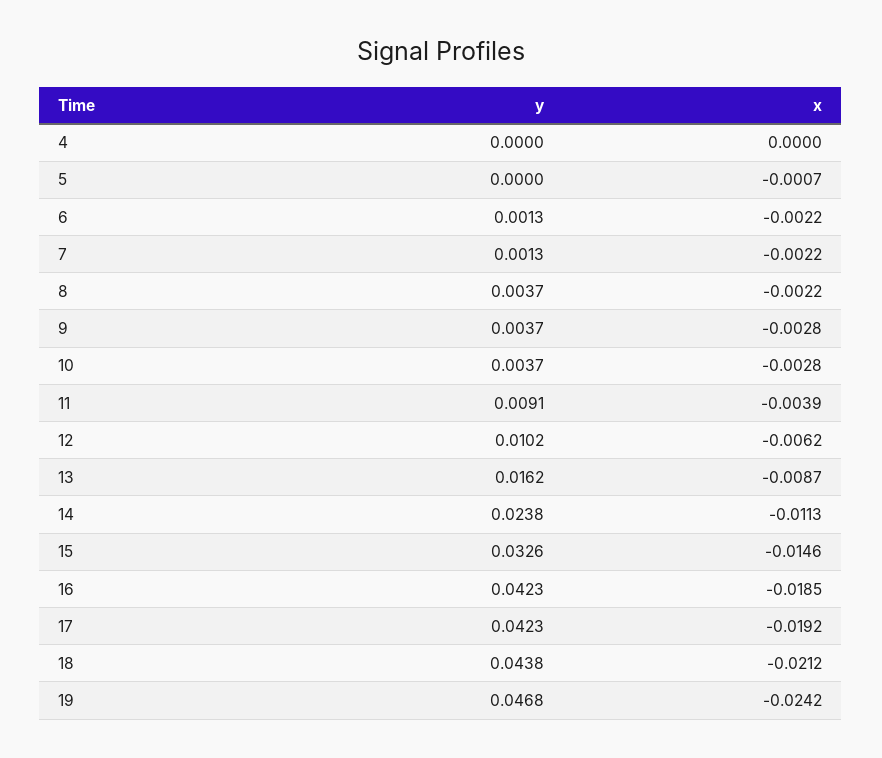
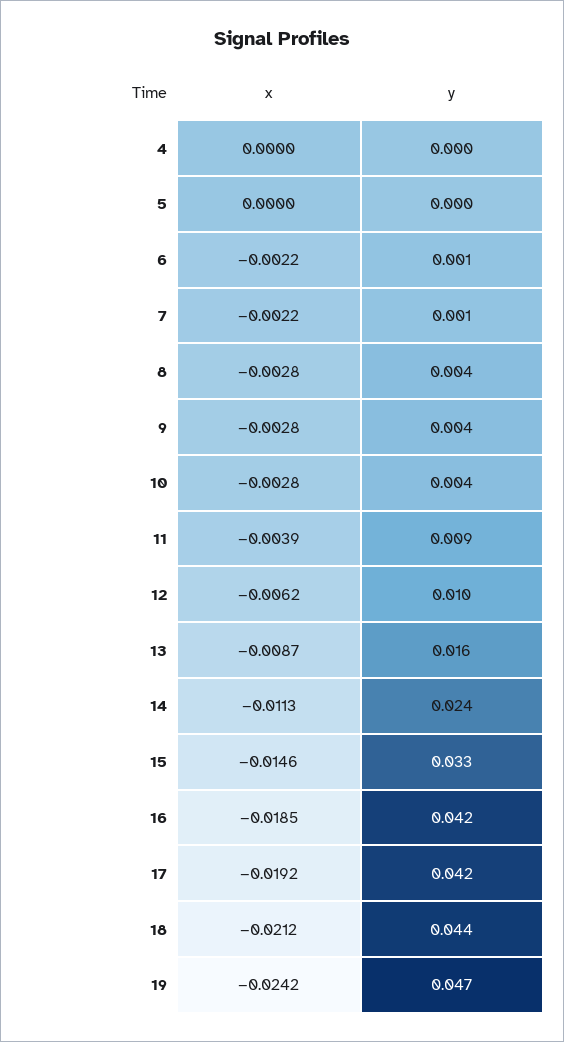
x, 5: -0.0007 -> 0
x, 8: -0.0022 -> -0.0028

